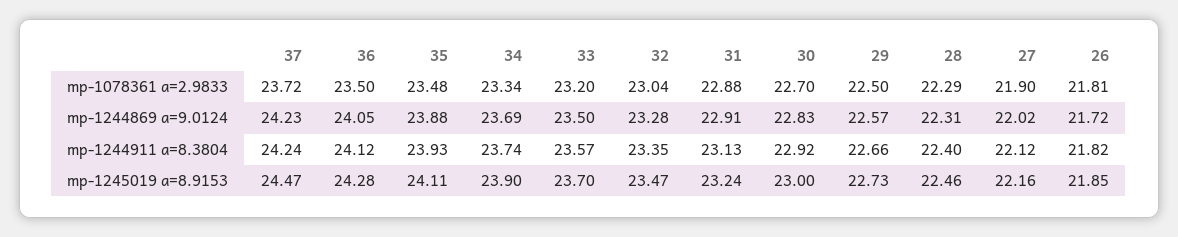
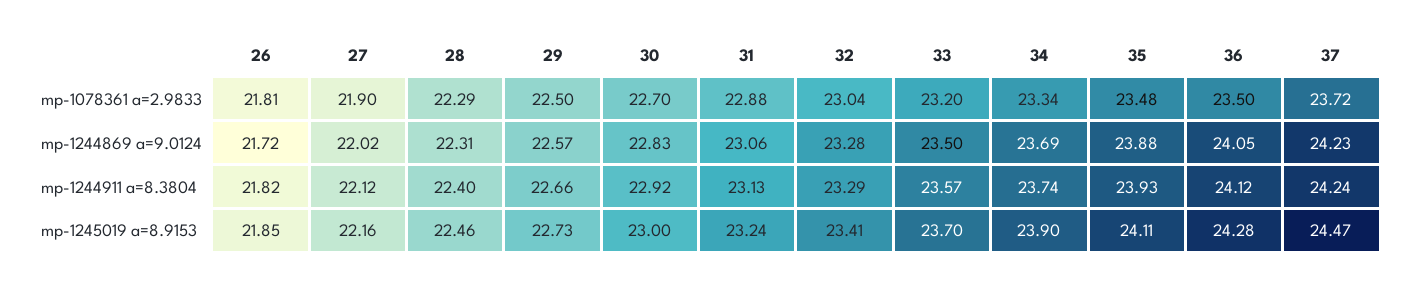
31, mp-1244869 a=9.0124: 22.91 -> 23.06
32, mp-1244911 a=8.3804: 23.35 -> 23.29
32, mp-1245019 a=8.9153: 23.47 -> 23.41

